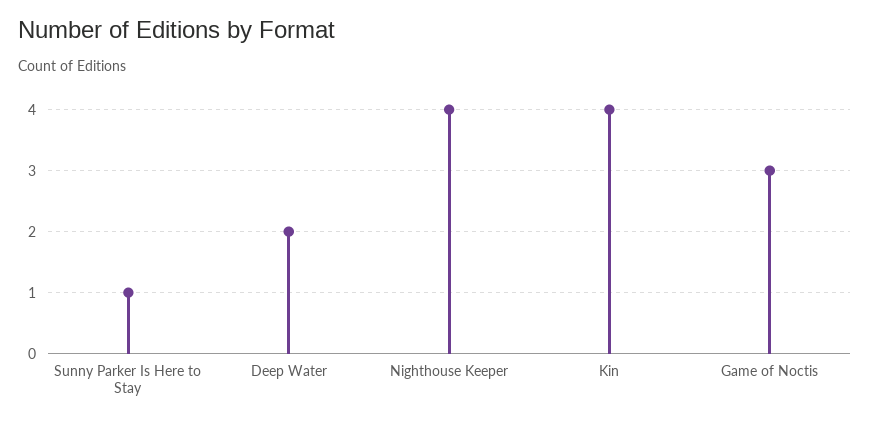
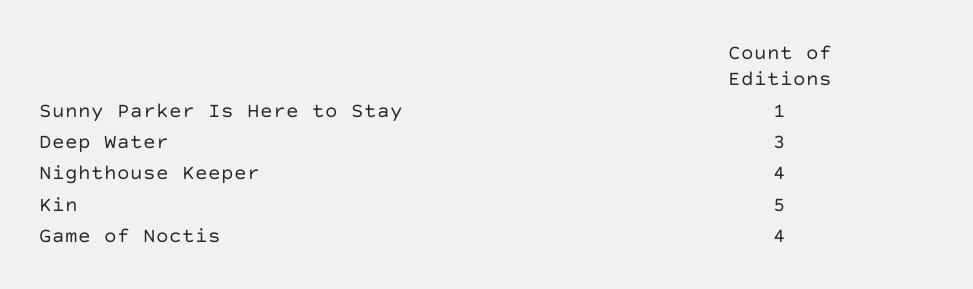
Deep Water: 2 -> 3
Kin: 4 -> 5
Game of Noctis: 3 -> 4

